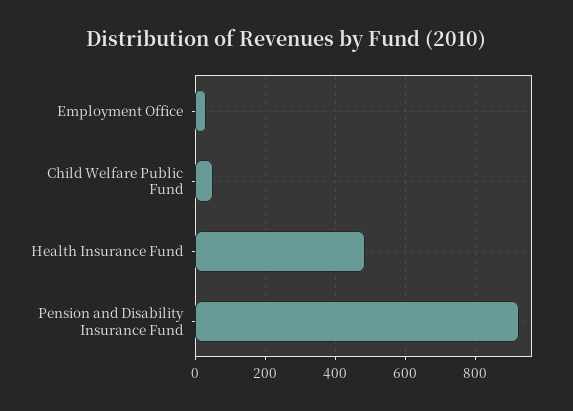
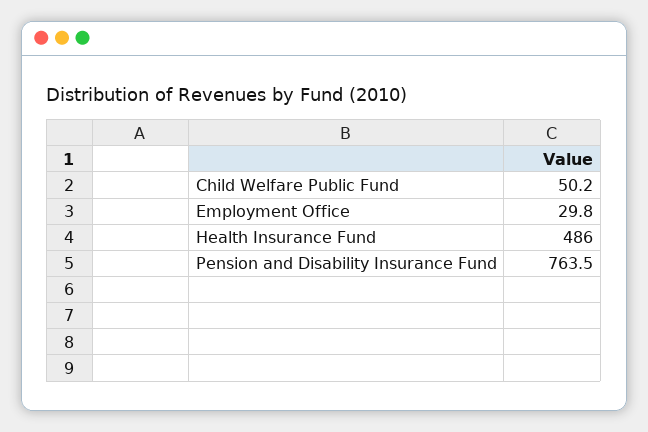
Pension and Disability Insurance Fund: 920 -> 763.5

